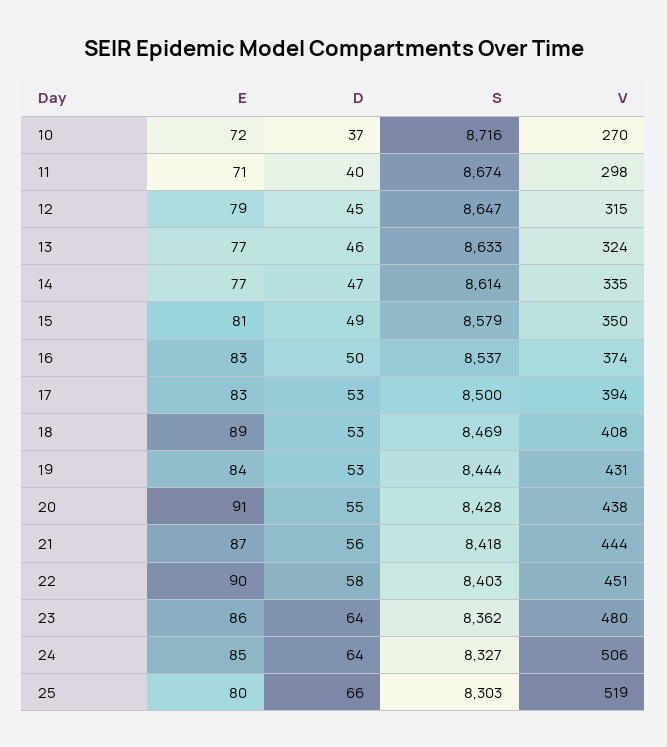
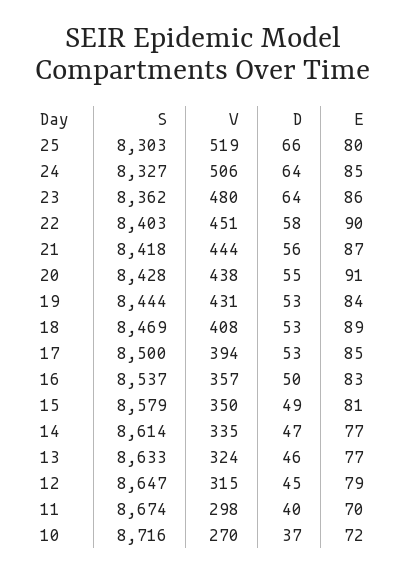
E, 11: 71 -> 70
V, 16: 374 -> 357
E, 17: 83 -> 85

